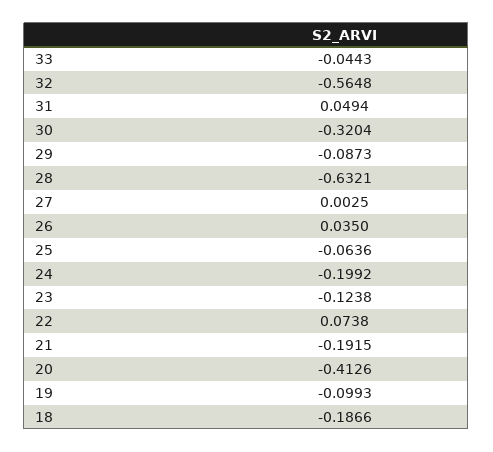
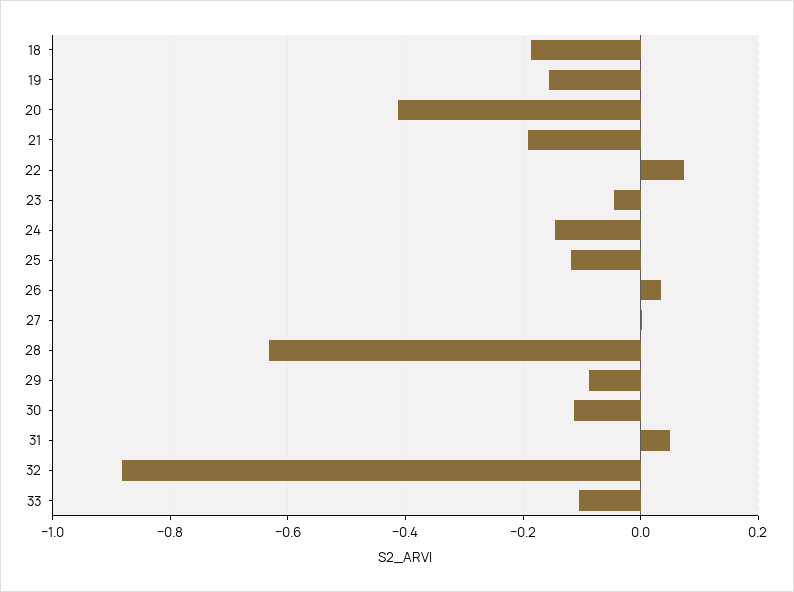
33: -0.0443 -> -0.1
32: -0.5648 -> -0.88
30: -0.3204 -> -0.12
25: -0.0636 -> -0.12
24: -0.1992 -> -0.14
23: -0.1238 -> -0.04
19: -0.0993 -> -0.16

